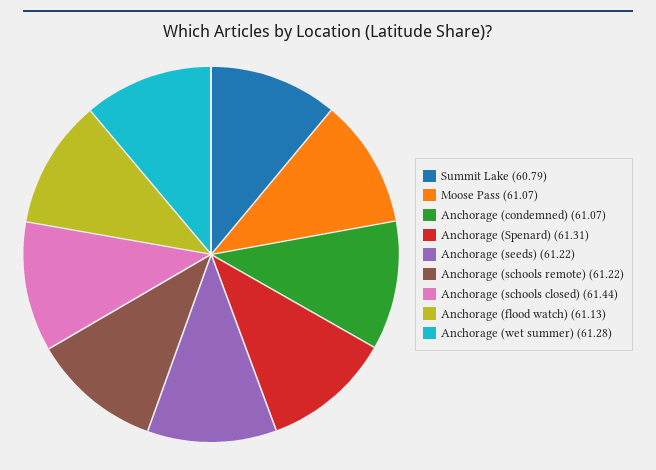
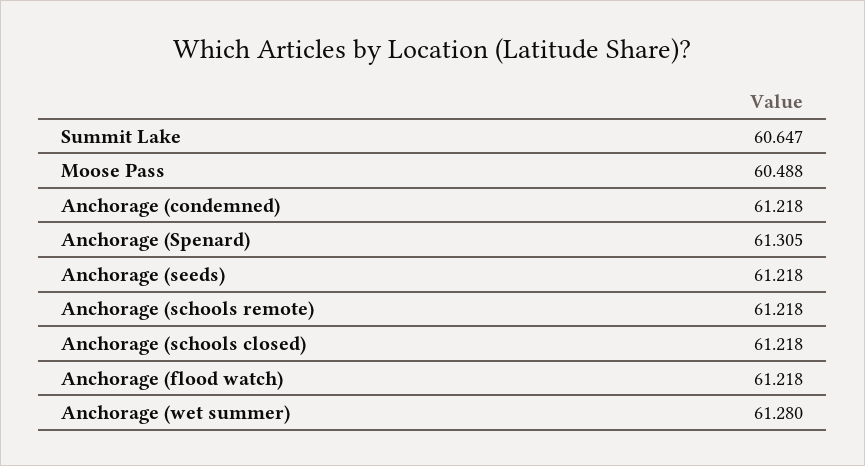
Summit Lake: 60.79 -> 60.647
Moose Pass: 61.07 -> 60.488
Anchorage (condemned): 61.07 -> 61.218
Anchorage (schools closed): 61.44 -> 61.218
Anchorage (flood watch): 61.13 -> 61.218

